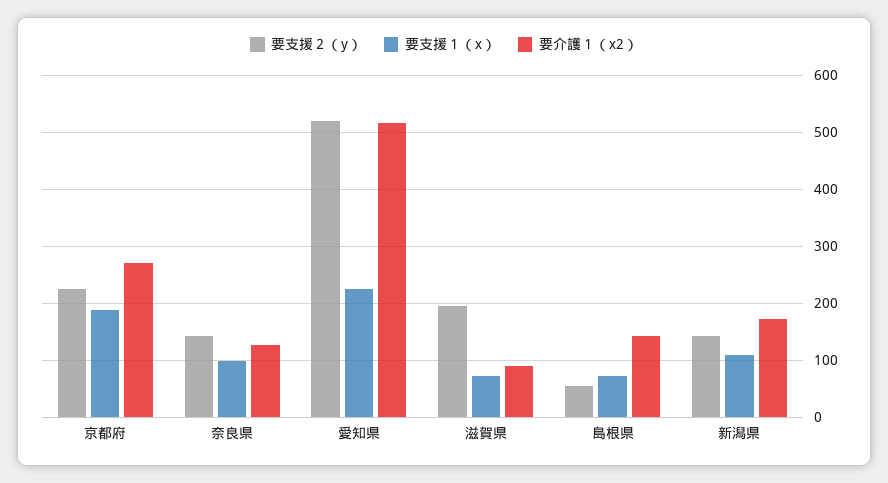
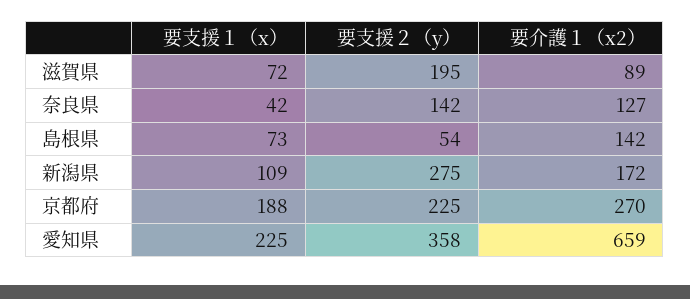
要支援１（x）, 奈良県: 100 -> 42
要支援２（y）, 愛知県: 520 -> 358
要介護１（x2）, 愛知県: 520 -> 659
要支援２（y）, 新潟県: 140 -> 275

